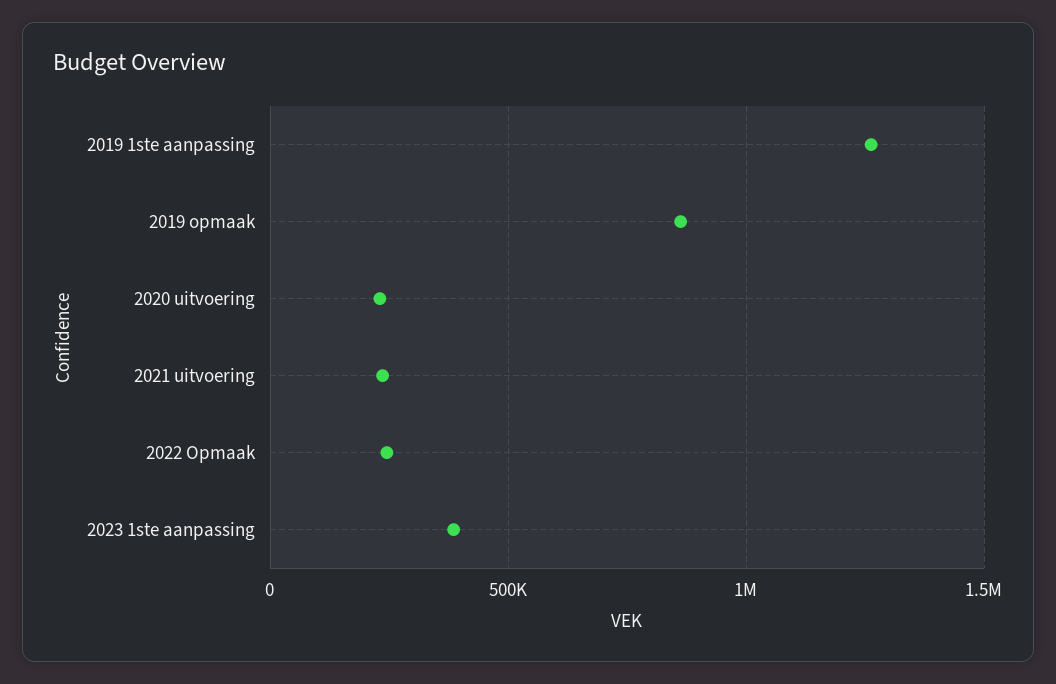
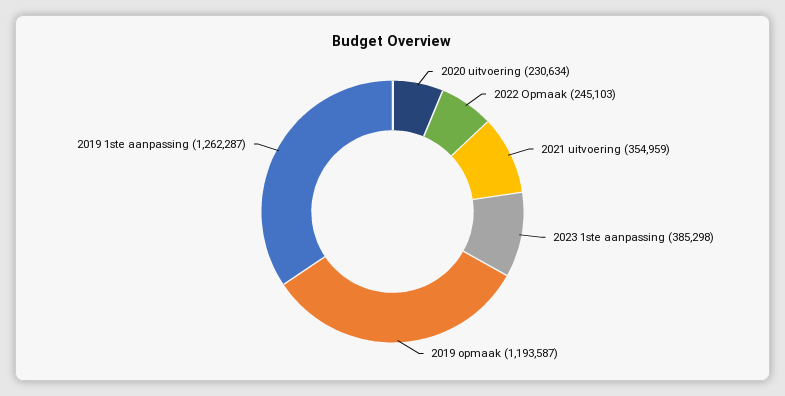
2019 opmaak: 850000 -> 1193587
2021 uitvoering: 250000 -> 354959

